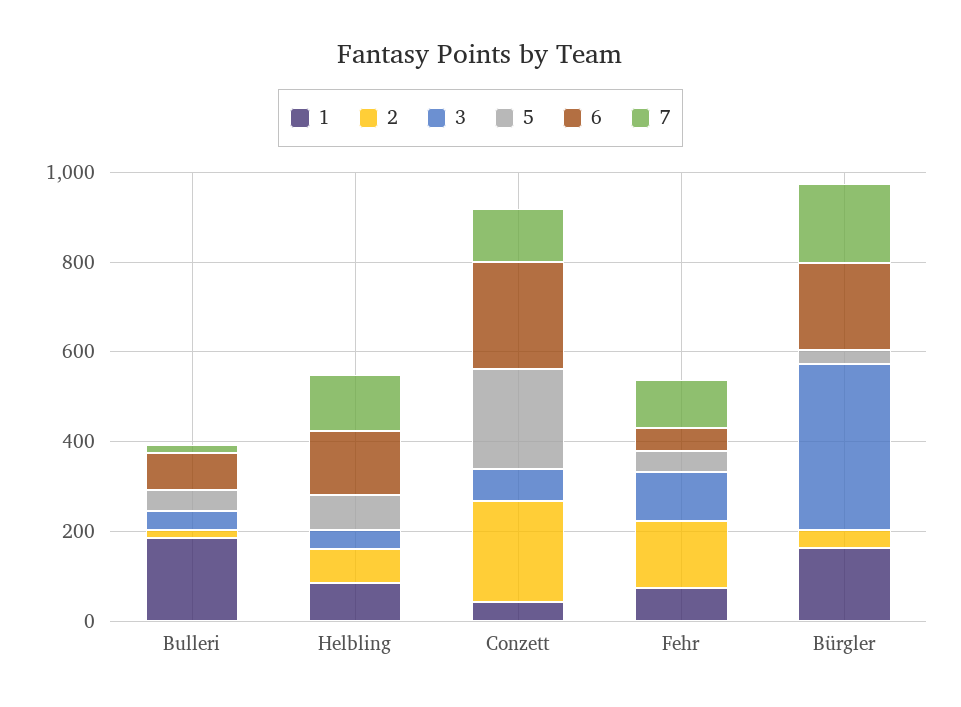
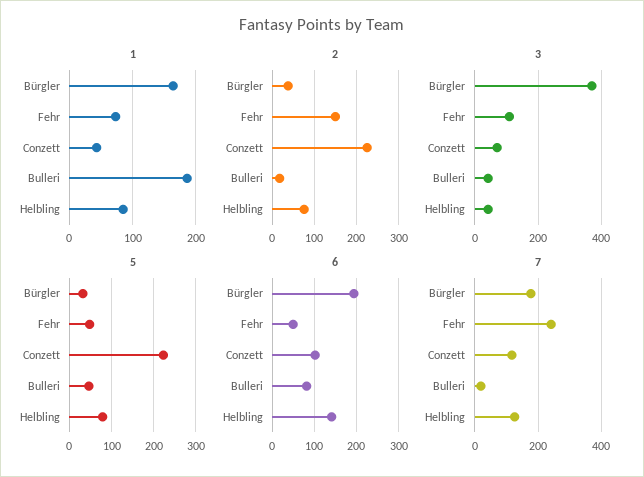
6, Conzett: 250 -> 100
7, Fehr: 100 -> 240

